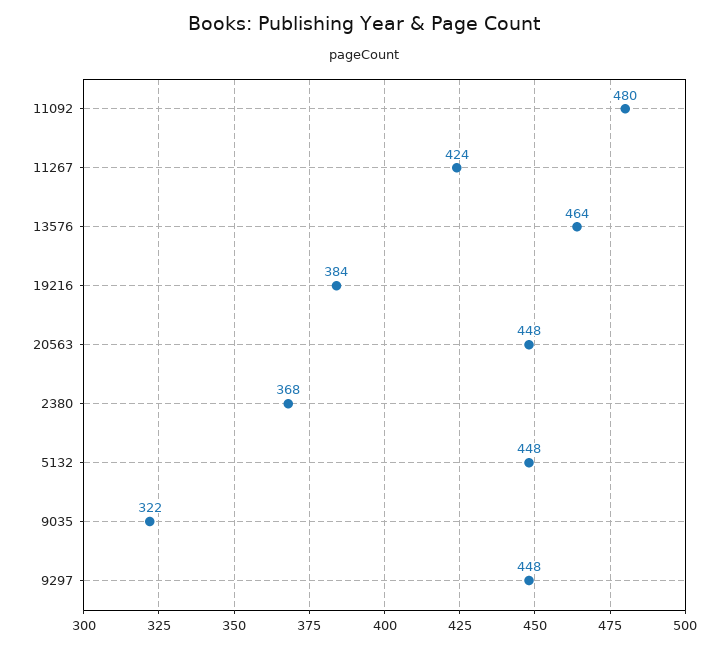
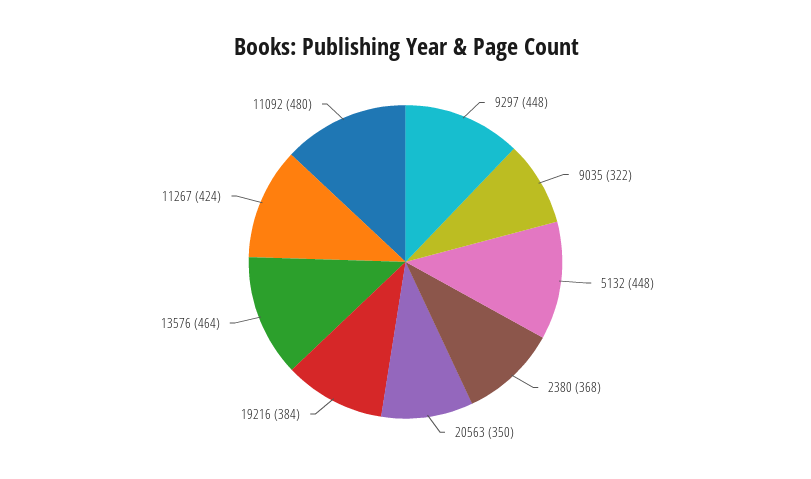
20563: 448 -> 350

